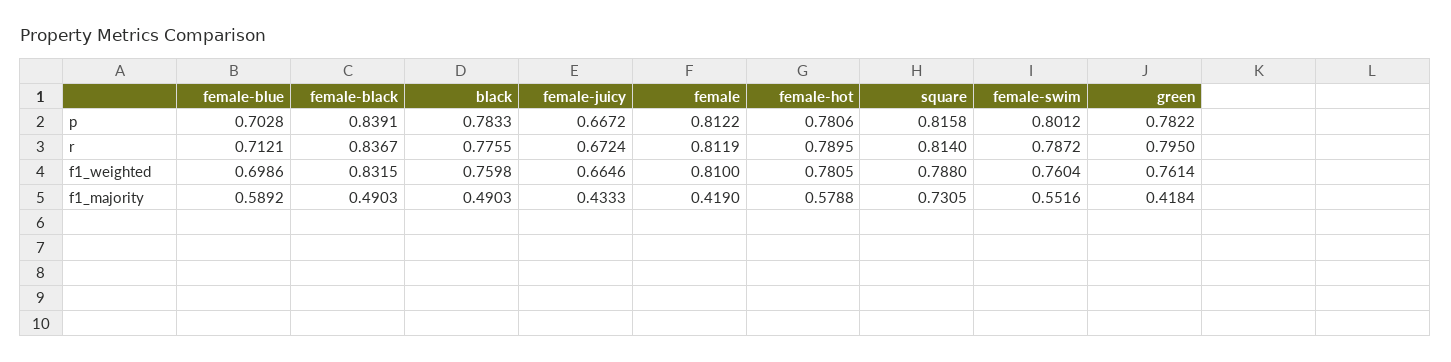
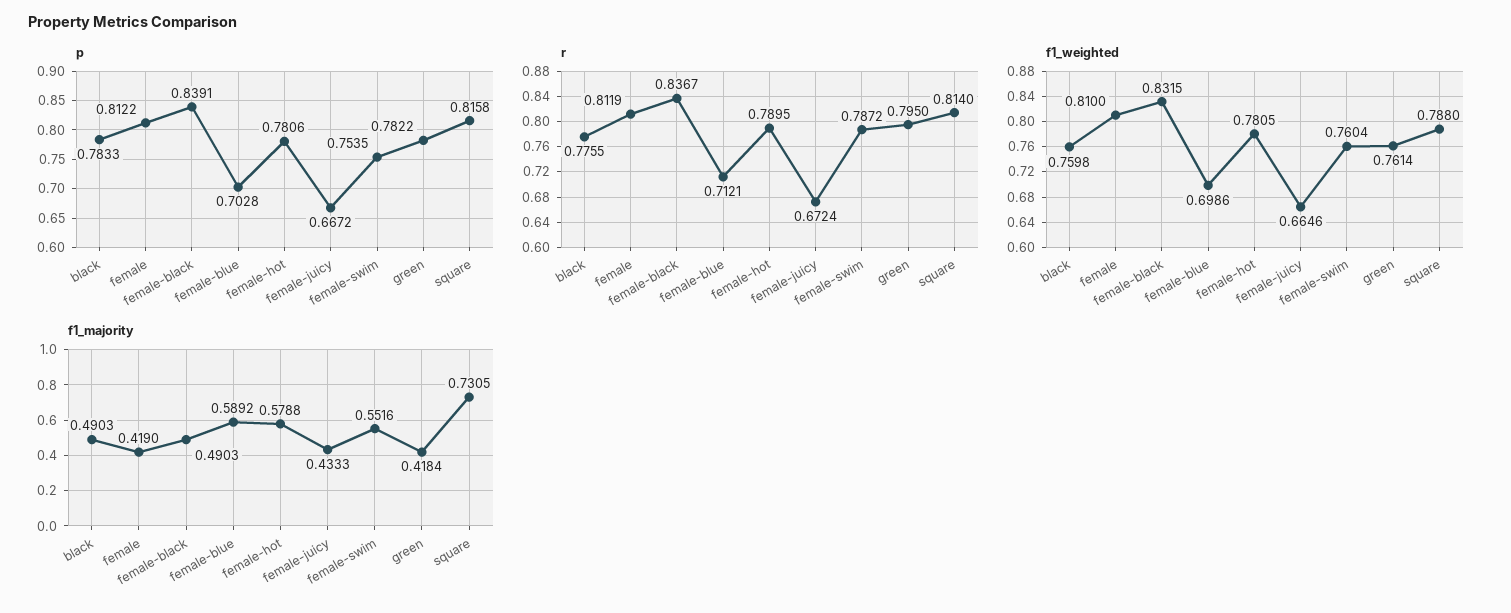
p, female-swim: 0.8012 -> 0.7535

